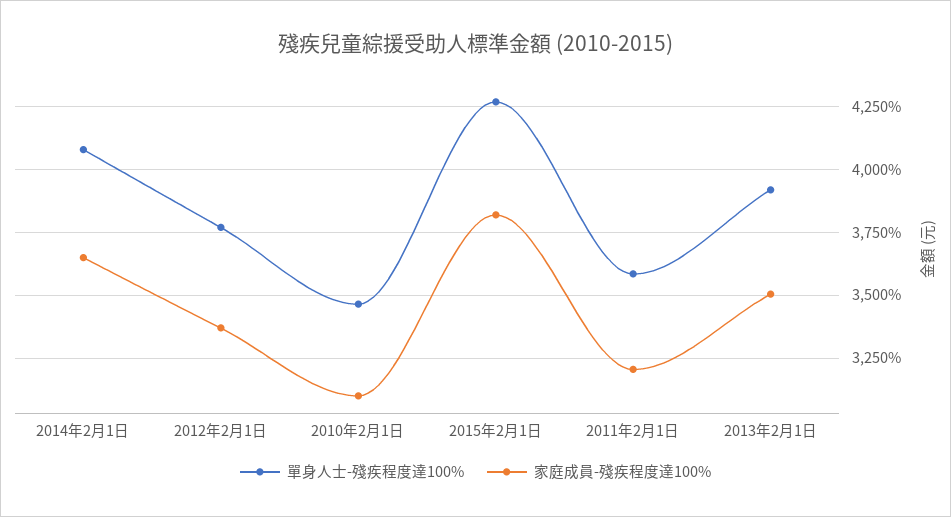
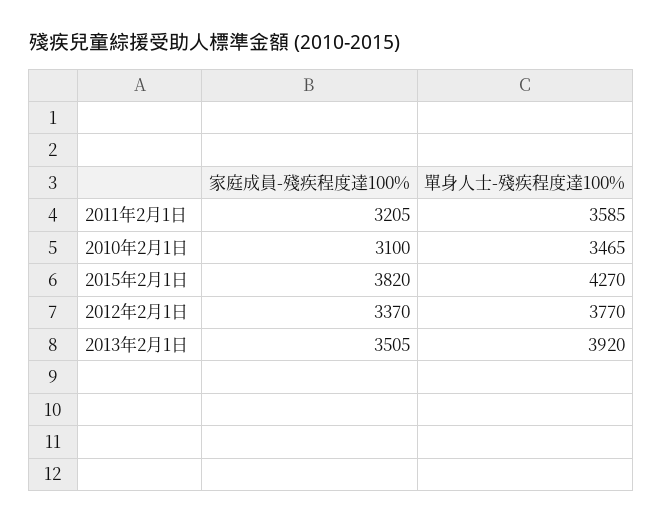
單身人士-殘疾程度達100%, 2014年2月1日: 4075 -> none
家庭成員-殘疾程度達100%, 2014年2月1日: 3650 -> none

